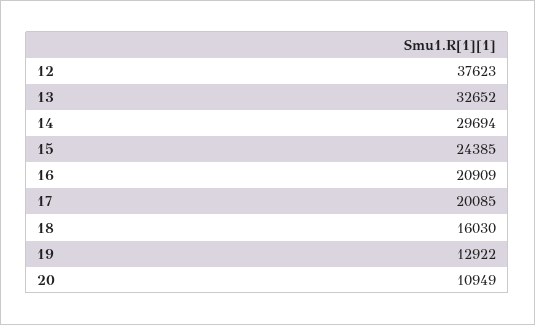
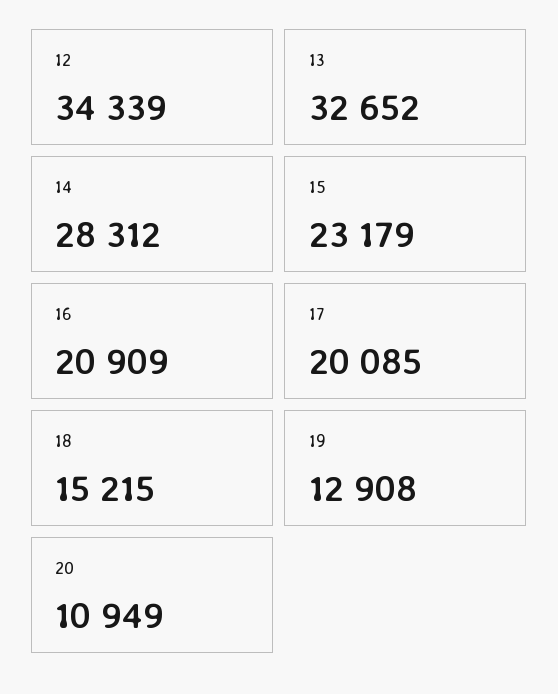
12: 37623 -> 34339
14: 29694 -> 28312
15: 24385 -> 23179
18: 16030 -> 15215
19: 12922 -> 12908

